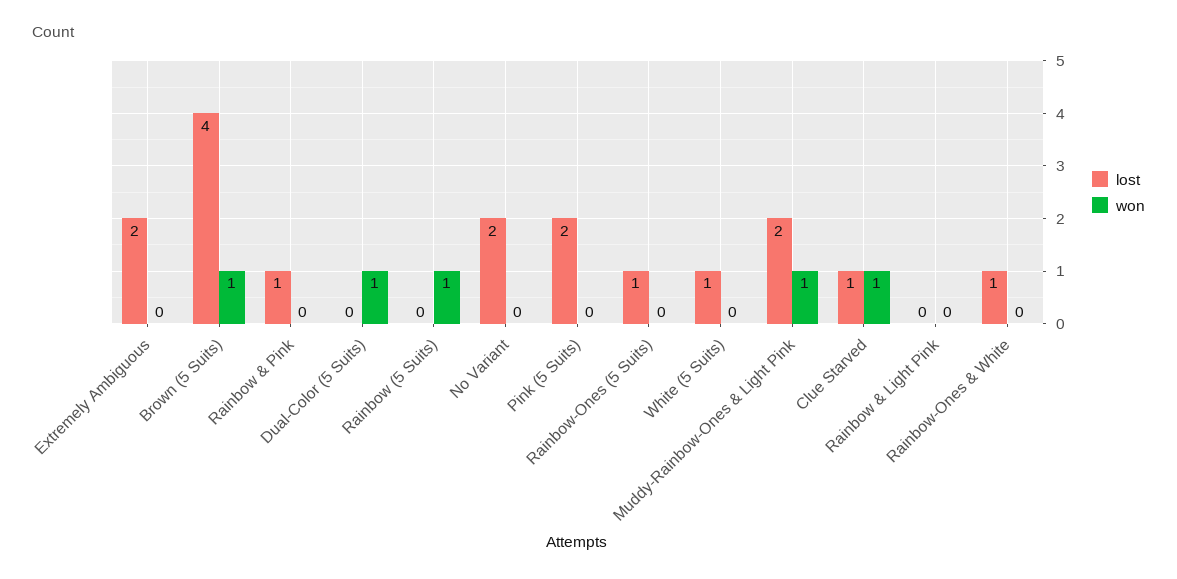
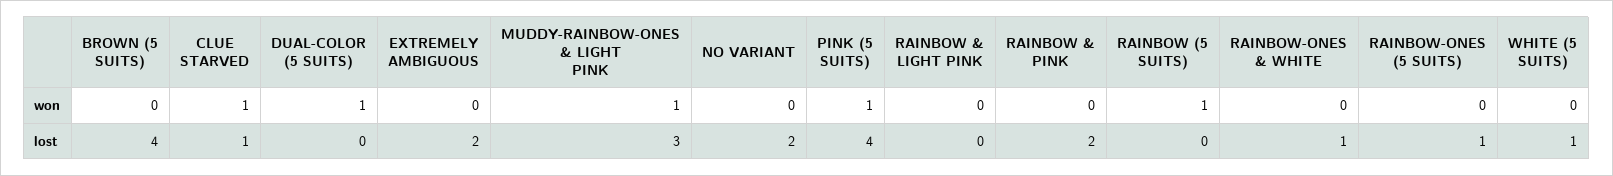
won, Brown (5 Suits): 1 -> 0
lost, Rainbow & Pink: 1 -> 2
lost, Pink (5 Suits): 2 -> 4
won, Pink (5 Suits): 0 -> 1
lost, Muddy-Rainbow-Ones & Light Pink: 2 -> 3

